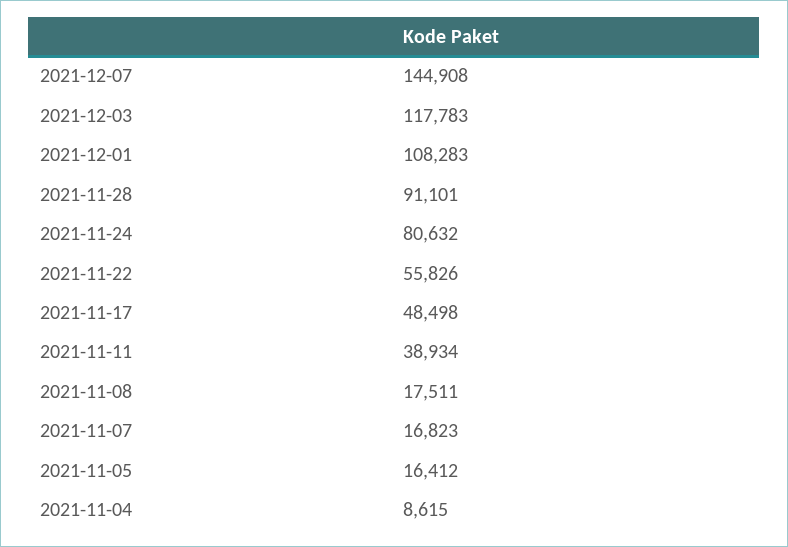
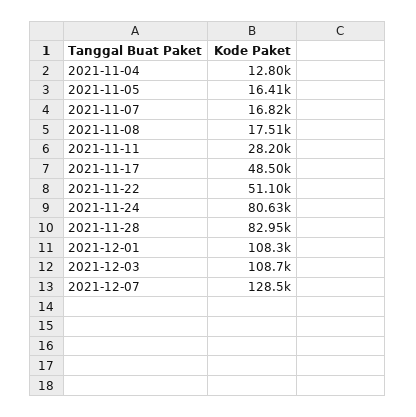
2021-12-07: 144908 -> 128500
2021-12-03: 117783 -> 108700
2021-11-28: 91101 -> 82950
2021-11-22: 55826 -> 51100
2021-11-11: 38934 -> 28200
2021-11-04: 8615 -> 12800

